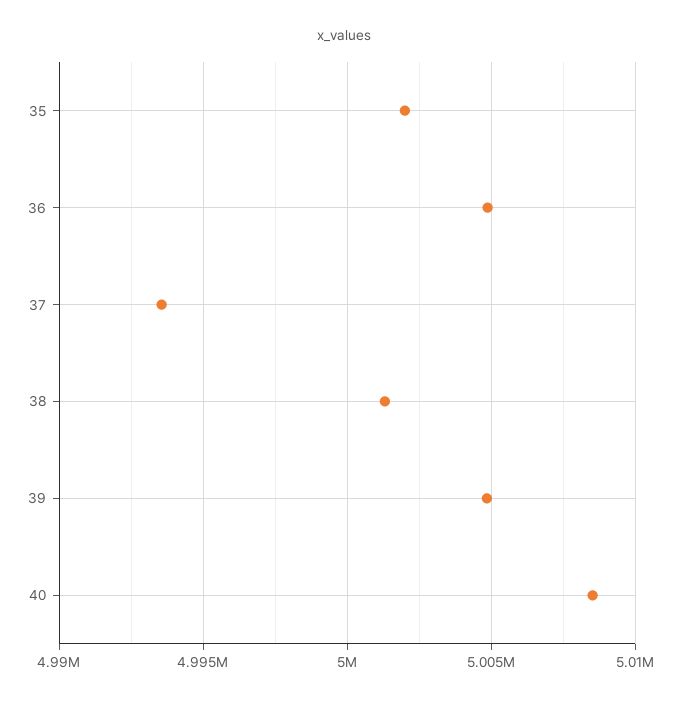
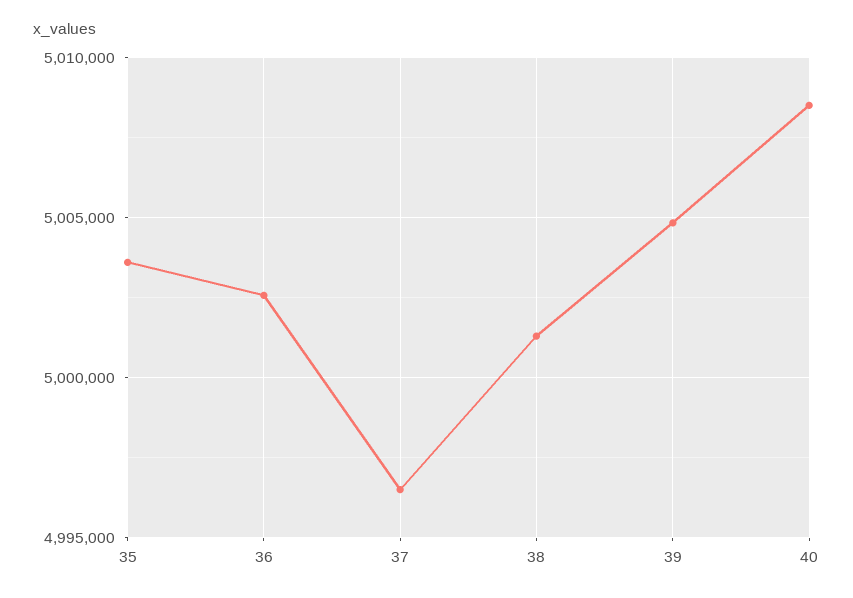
35: 5002000 -> 5003500
36: 5005000 -> 5002500
37: 4993500 -> 4996500

